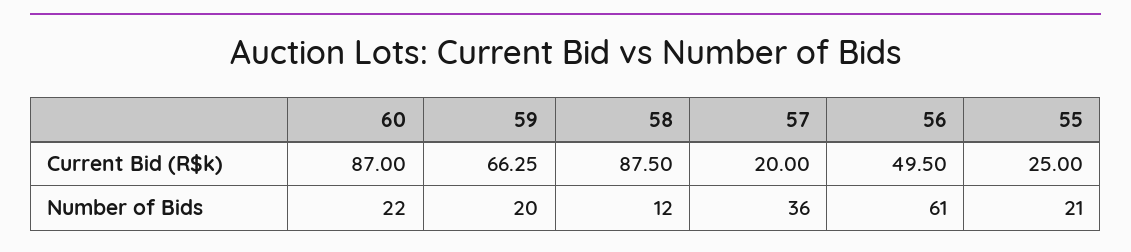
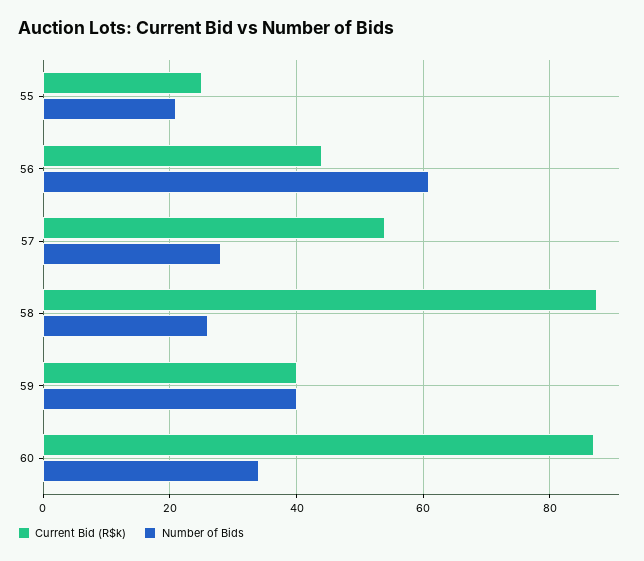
Current Bid (R$k), 59: 66.25 -> 40
Current Bid (R$k), 57: 20 -> 54
Current Bid (R$k), 56: 49.5 -> 44
Number of Bids, 60: 22 -> 34
Number of Bids, 59: 20 -> 40
Number of Bids, 58: 12 -> 26
Number of Bids, 57: 36 -> 28

